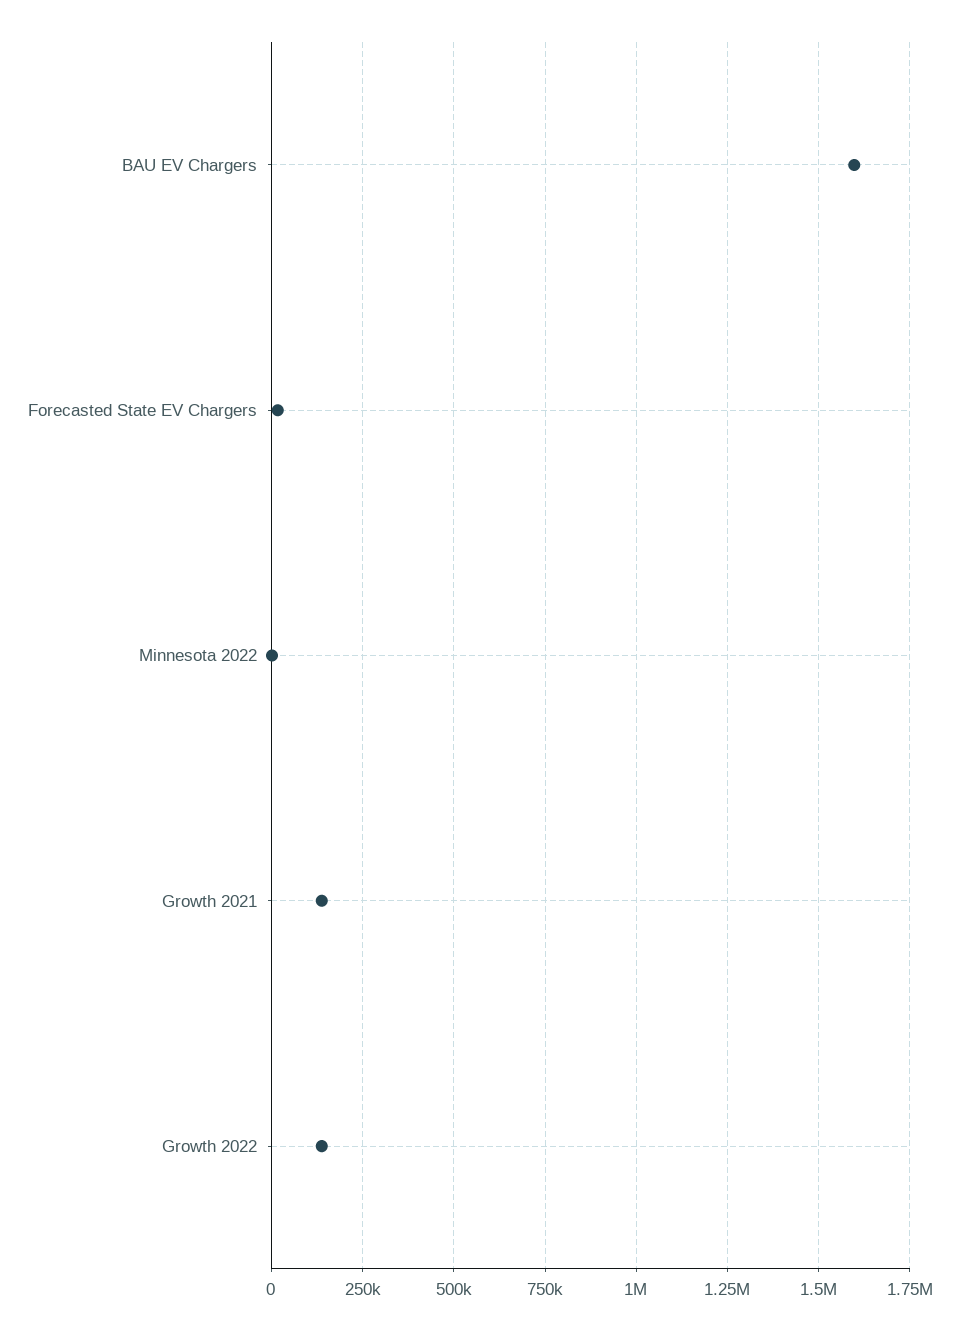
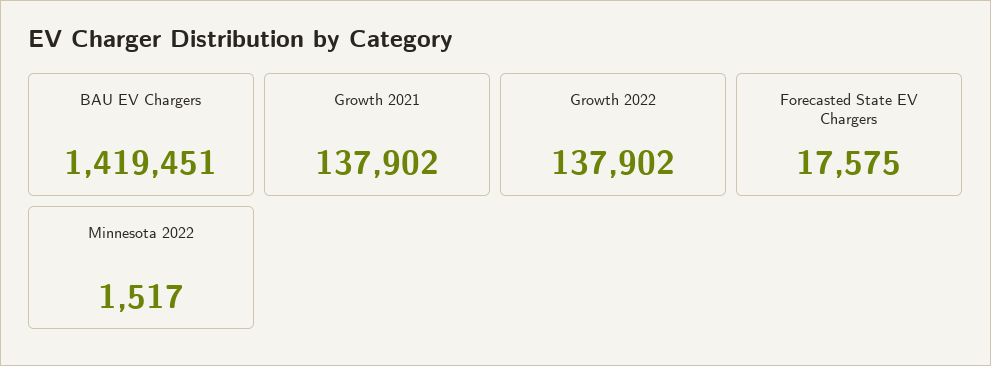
BAU EV Chargers: 1600000 -> 1419451

